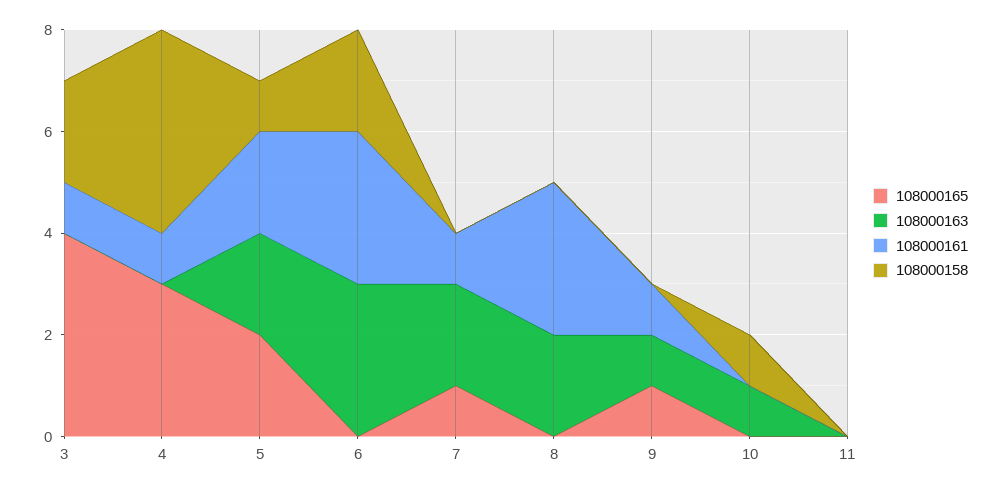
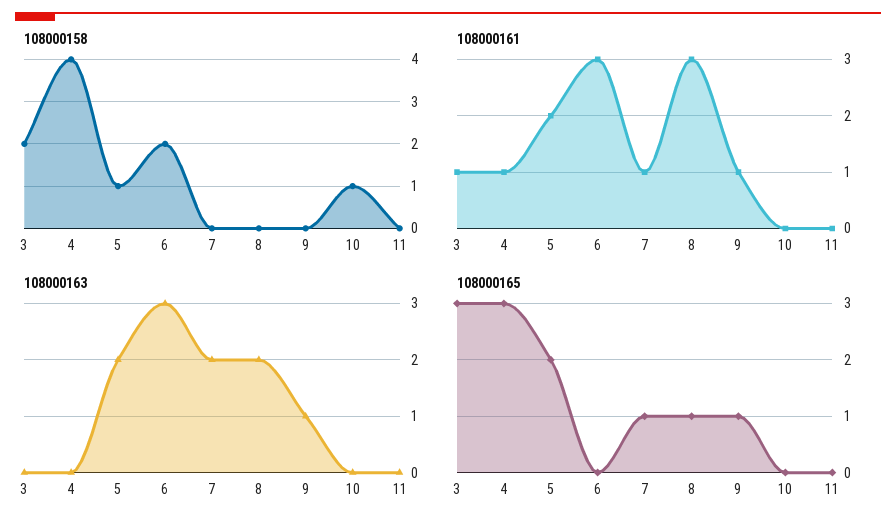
108000165, 3: 4 -> 3
108000165, 8: 0 -> 1
108000163, 10: 1 -> 0

